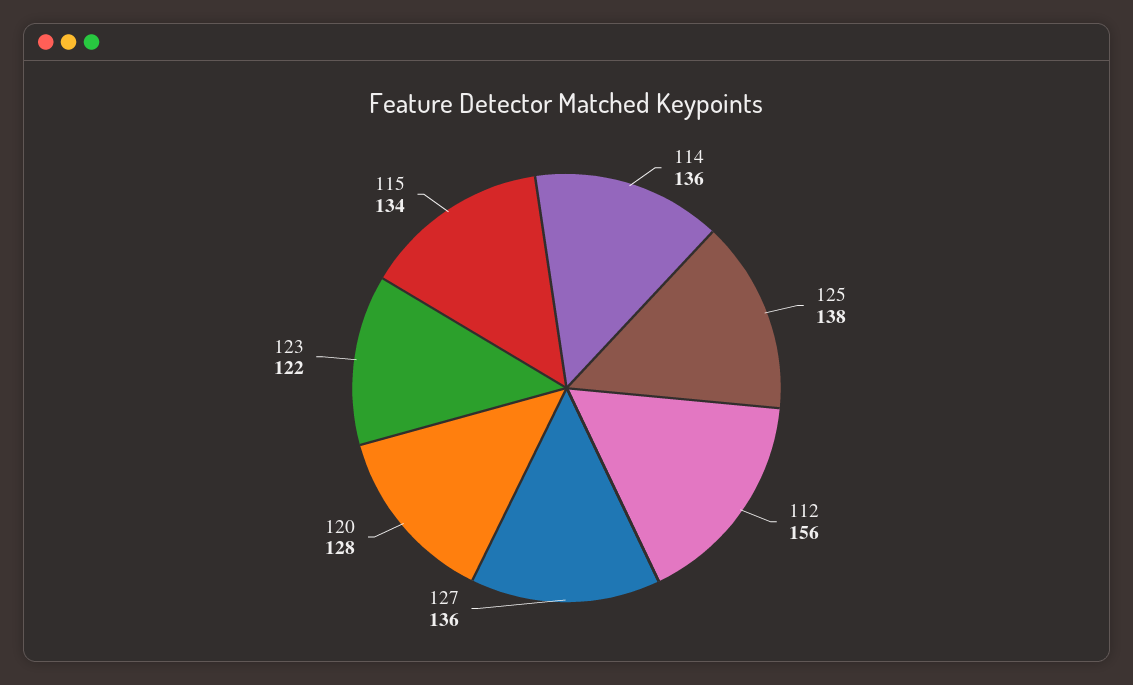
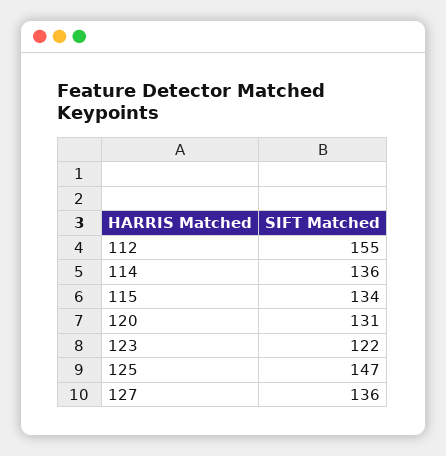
125: 138 -> 147
112: 156 -> 155
120: 128 -> 131

